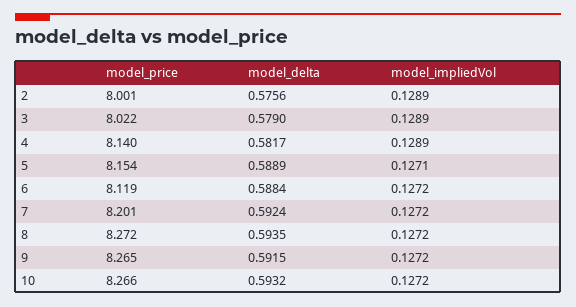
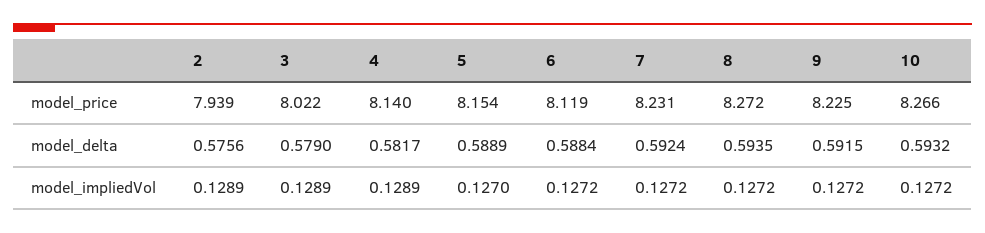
model_price, 2: 8.001 -> 7.939
model_impliedVol, 5: 0.1271 -> 0.127
model_price, 7: 8.201 -> 8.231
model_price, 9: 8.265 -> 8.225

